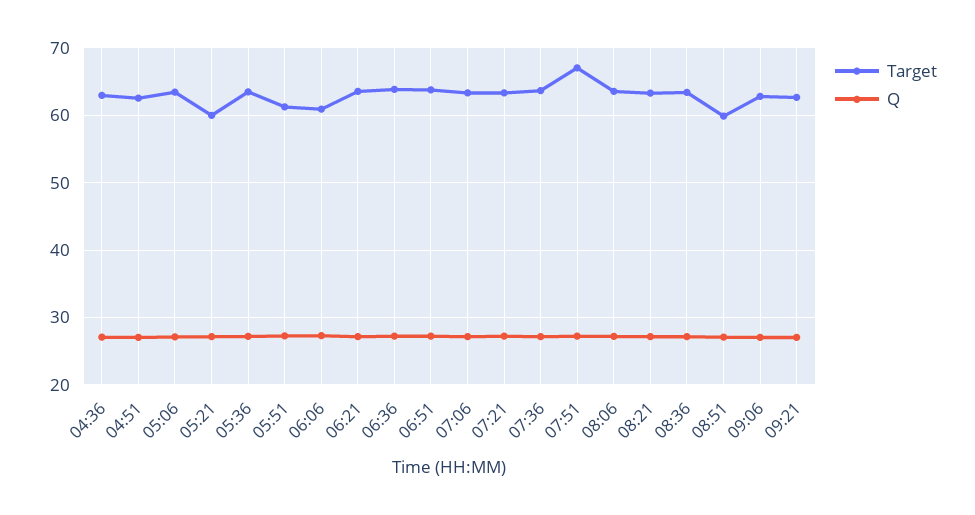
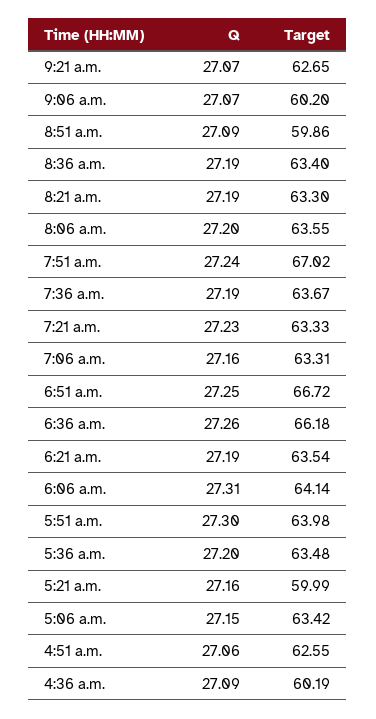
Target, 04:36: 63 -> 60.19
Target, 05:51: 61 -> 63.98
Target, 06:06: 61 -> 64.14
Target, 06:36: 64 -> 66.18
Target, 06:51: 64 -> 66.72
Target, 09:06: 63 -> 60.2

